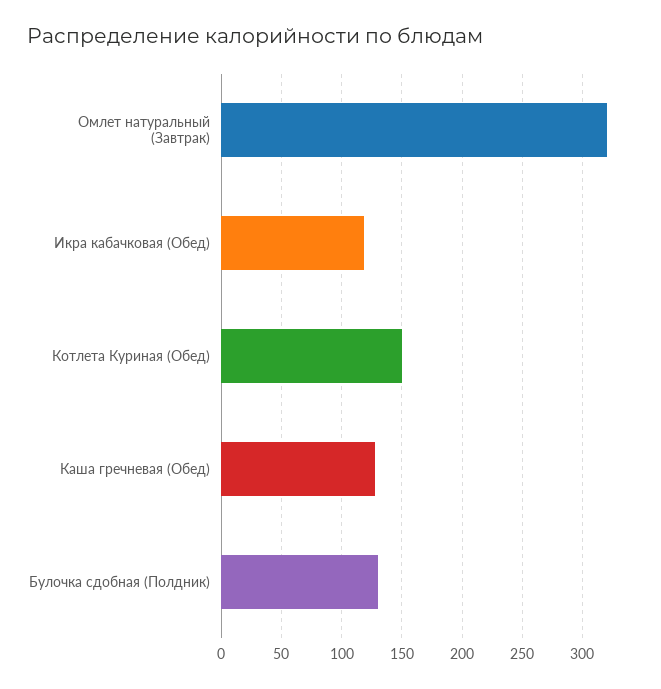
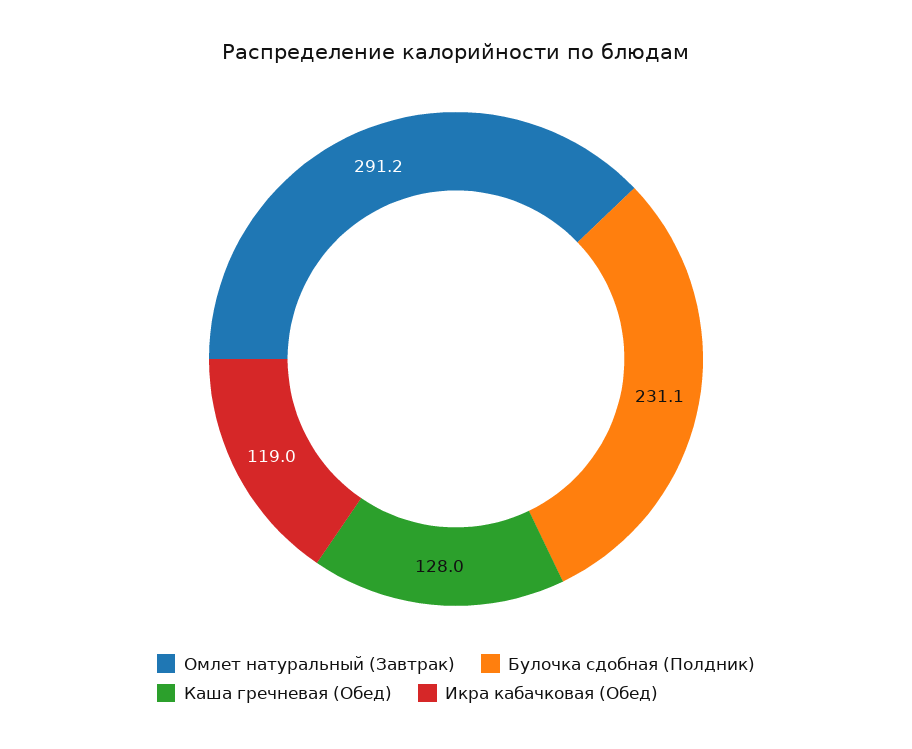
Омлет натуральный (Завтрак): 320 -> 291.2
Котлета Куриная (Обед): 150 -> none
Булочка сдобная (Полдник): 130 -> 231.1

